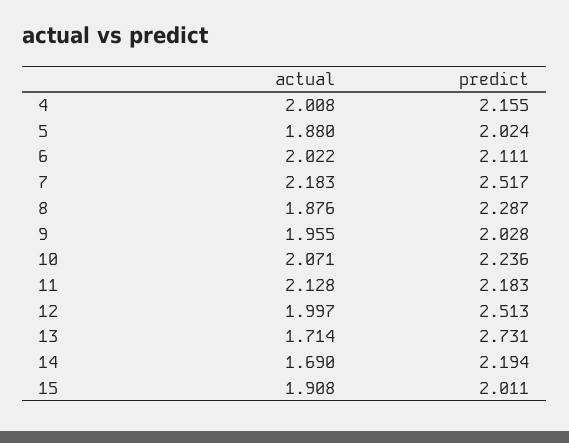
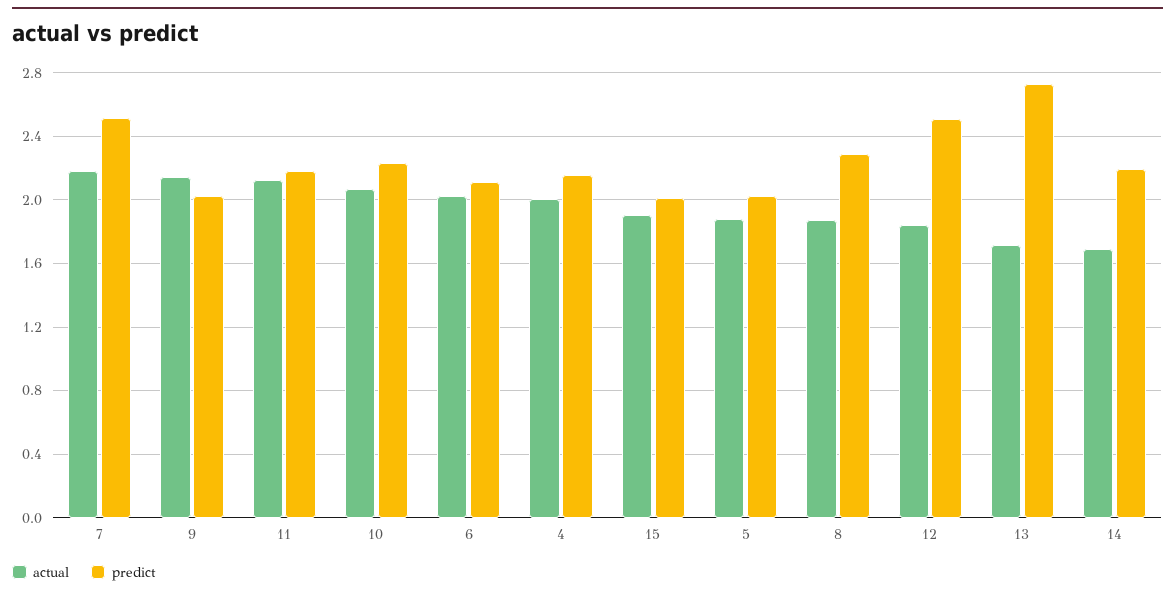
actual, 9: 1.955 -> 2.15
actual, 12: 1.997 -> 1.85

